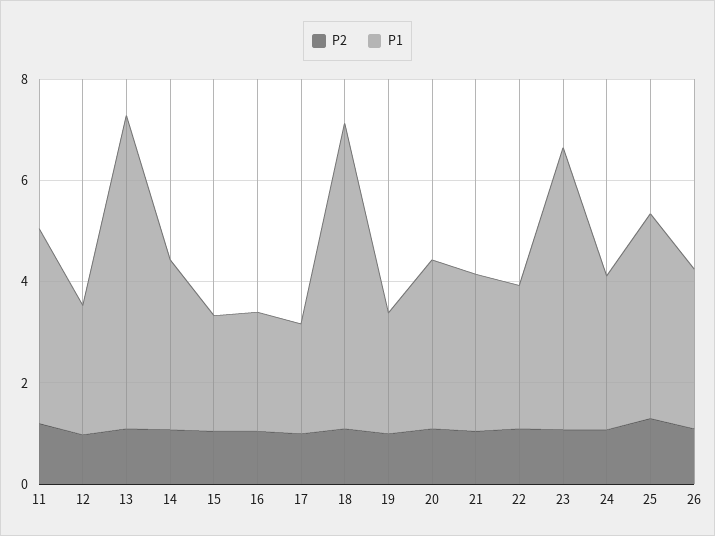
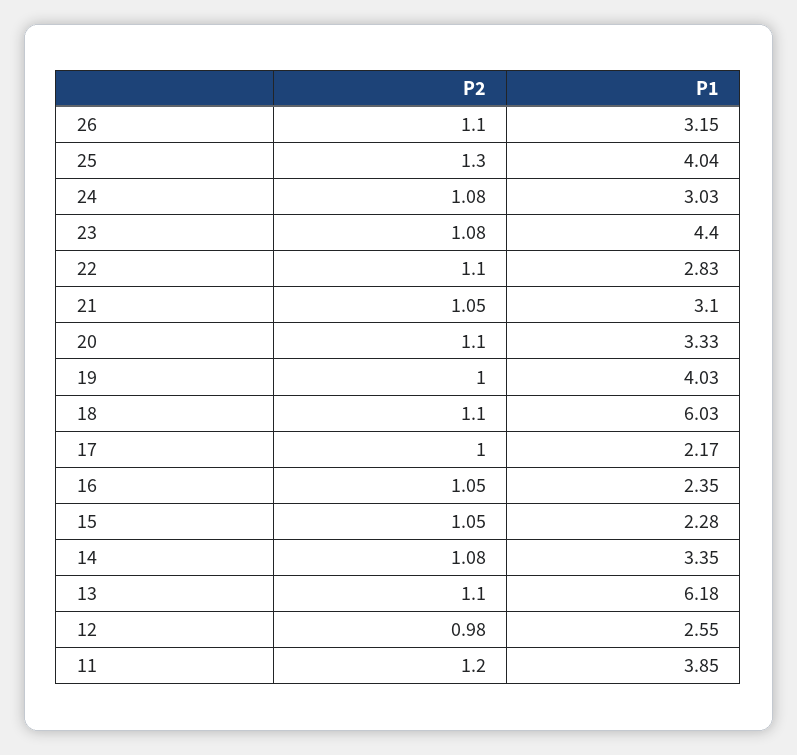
P1, 19: 2.5 -> 4.03
P1, 23: 5.5 -> 4.4

